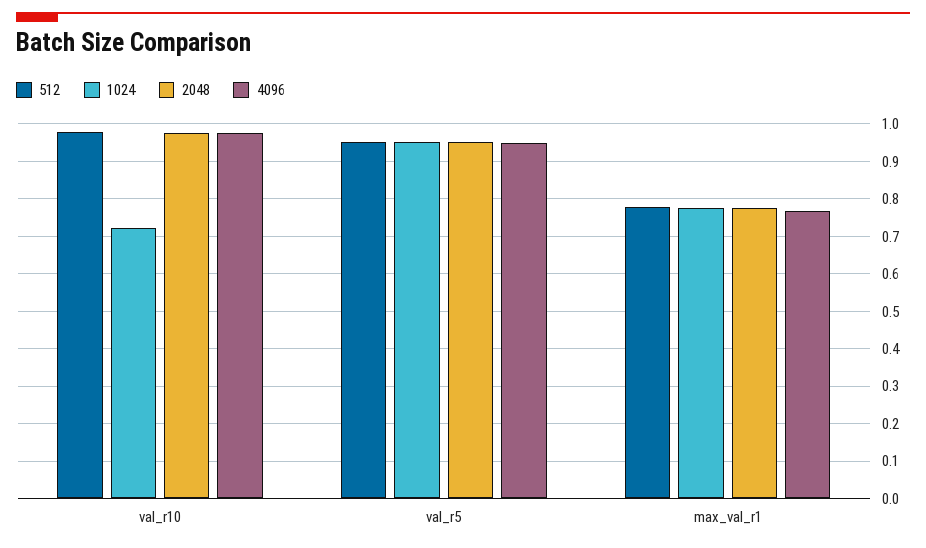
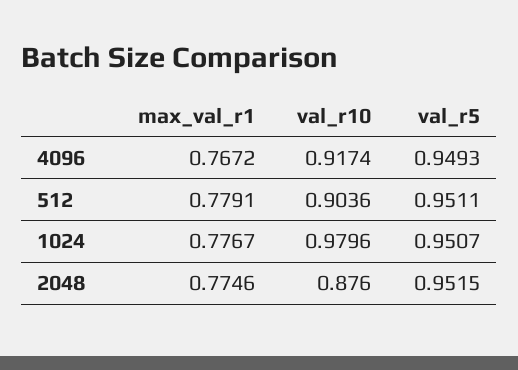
512, val_r10: 0.98 -> 0.9036
1024, val_r10: 0.72 -> 0.9796
2048, val_r10: 0.98 -> 0.876
4096, val_r10: 0.98 -> 0.9174

